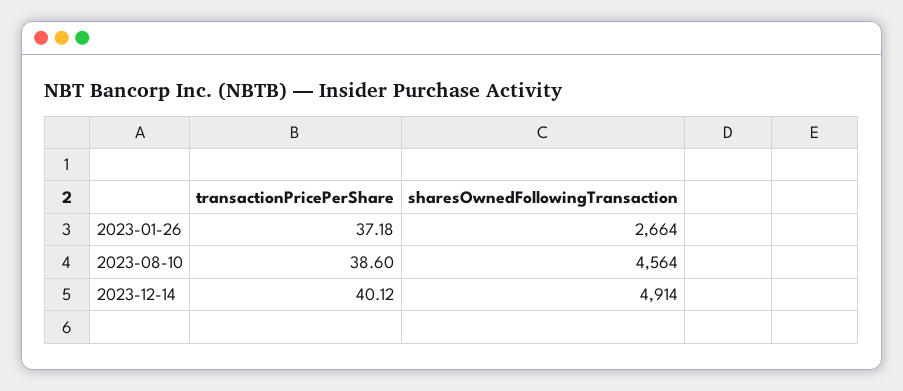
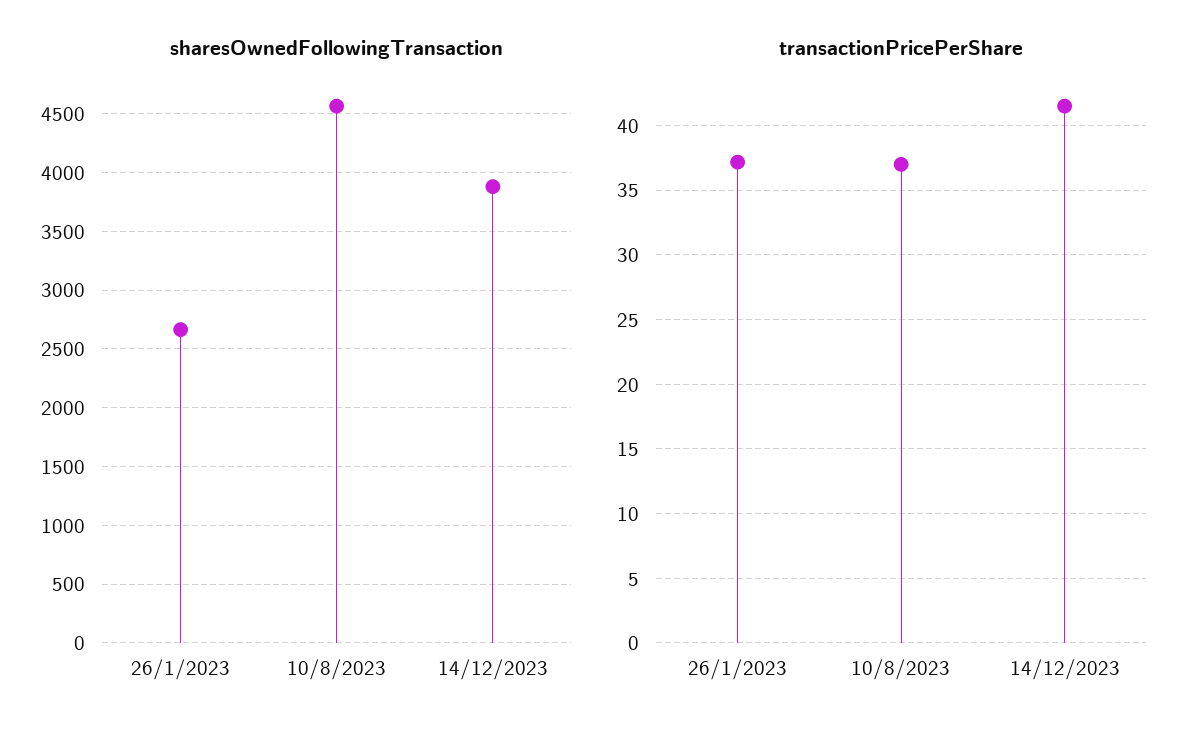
transactionPricePerShare, 2023-08-10: 38.6 -> 37
transactionPricePerShare, 2023-12-14: 40.12 -> 41.5
sharesOwnedFollowingTransaction, 2023-12-14: 4914 -> 3900

